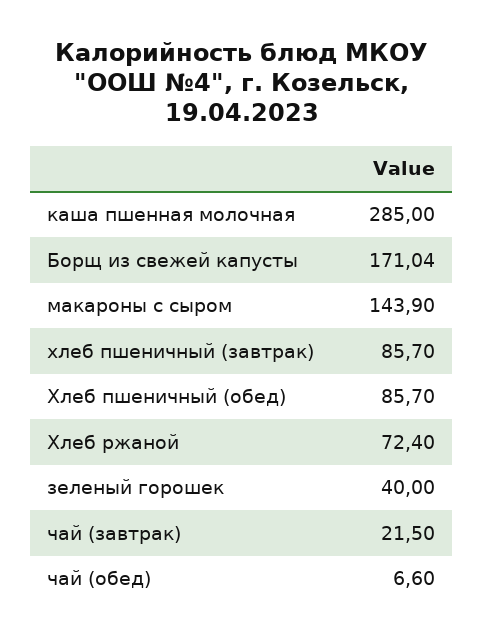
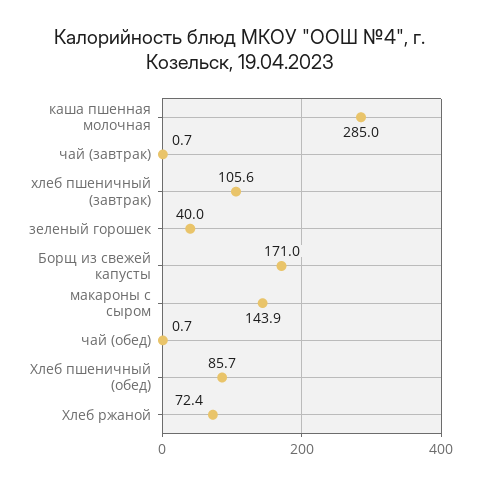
хлеб пшеничный (завтрак): 85.7 -> 105.6
чай (завтрак): 21.5 -> 0.7
чай (обед): 6.6 -> 0.7

